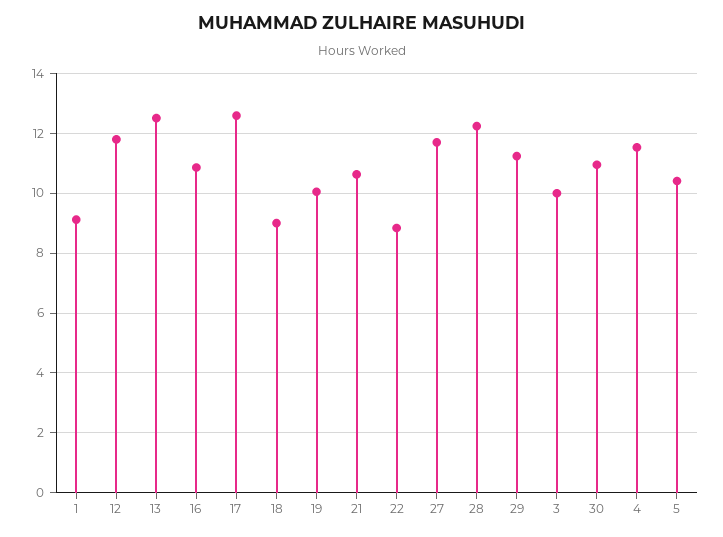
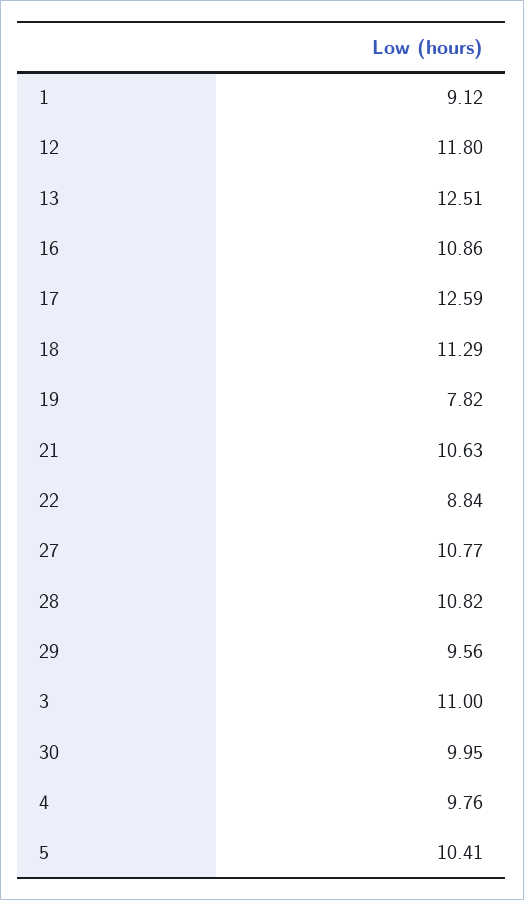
18: 9 -> 11.29
19: 10 -> 7.82
27: 11.75 -> 10.77
28: 12.25 -> 10.82
29: 11.25 -> 9.56
3: 10 -> 11
30: 11 -> 9.95
4: 11.5 -> 9.76

